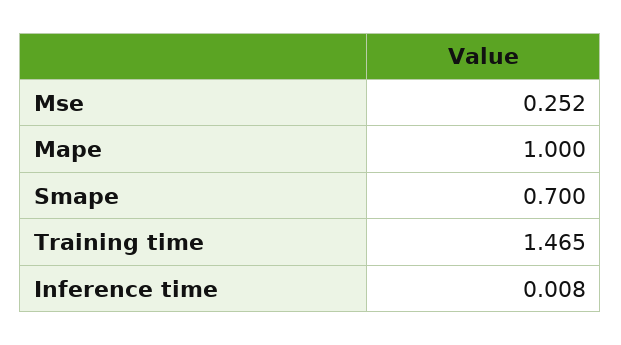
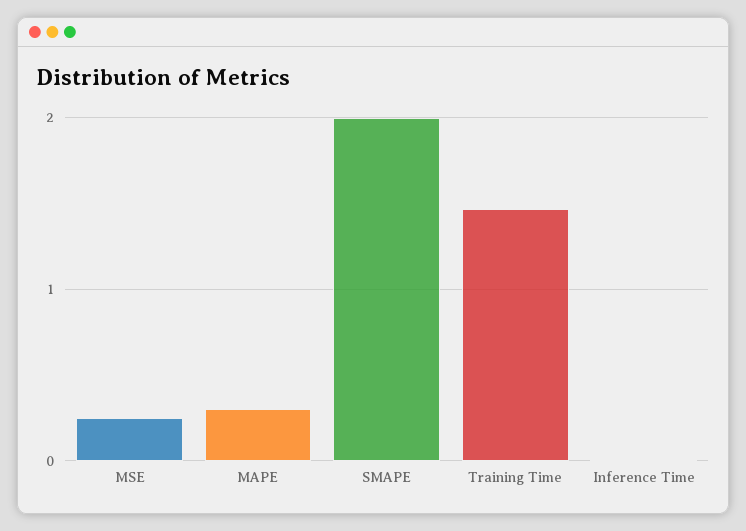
Mape: 1 -> 0.3
Smape: 0.7 -> 2

